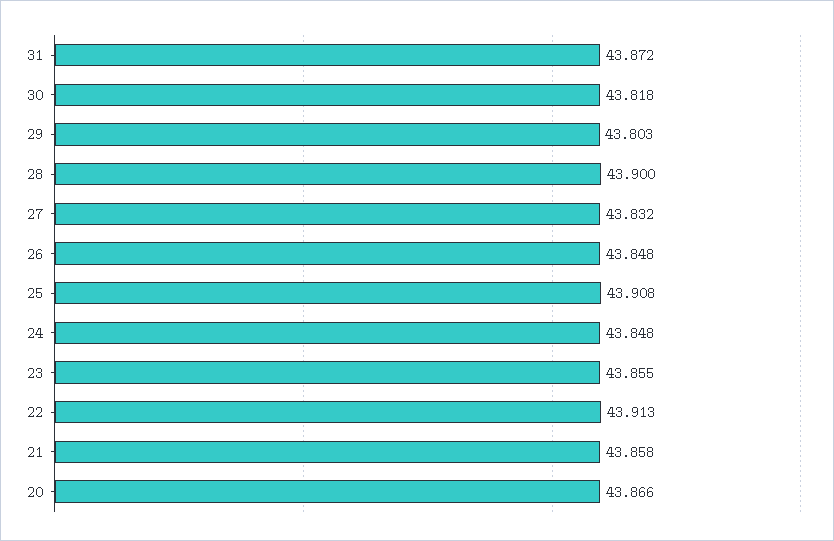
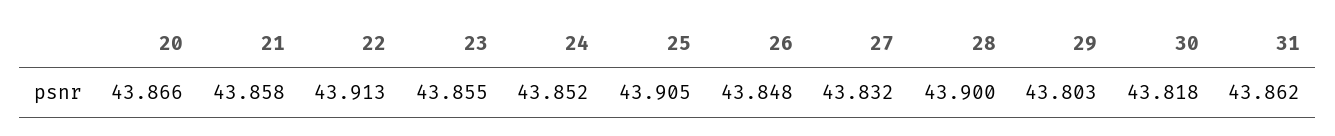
31: 43.872 -> 43.862
25: 43.908 -> 43.905
24: 43.848 -> 43.852

